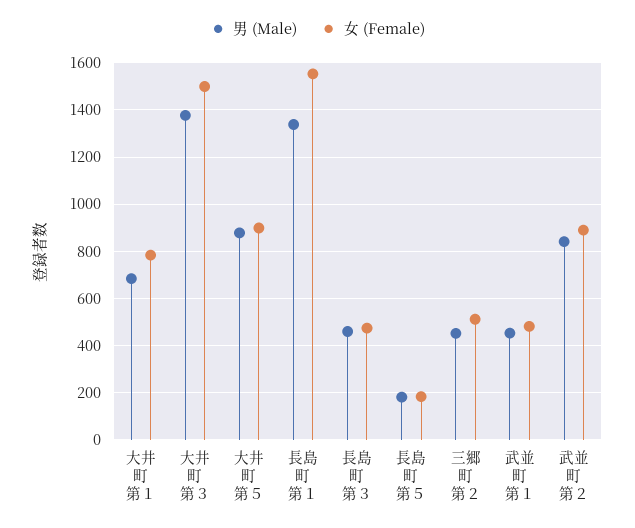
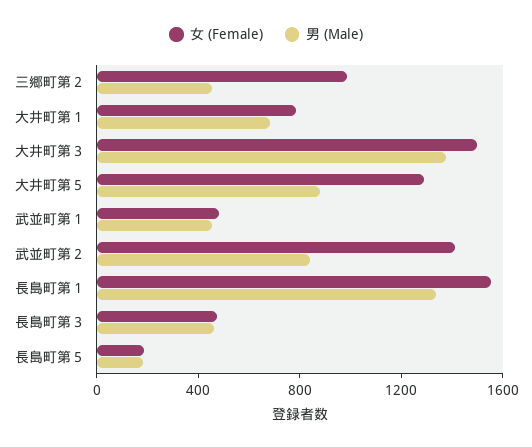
女 (Female), 大井町第５: 900 -> 1300
女 (Female), 三郷町第２: 500 -> 1000
女 (Female), 武並町第２: 900 -> 1400

